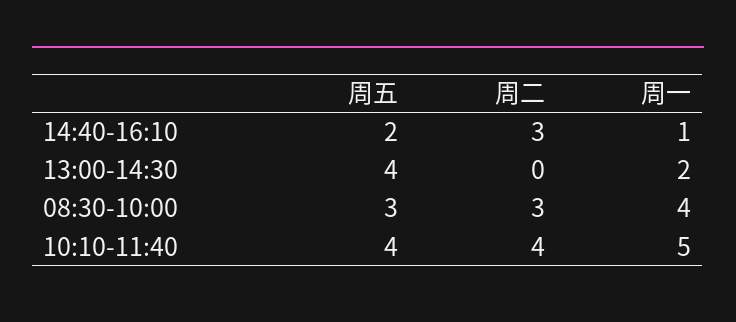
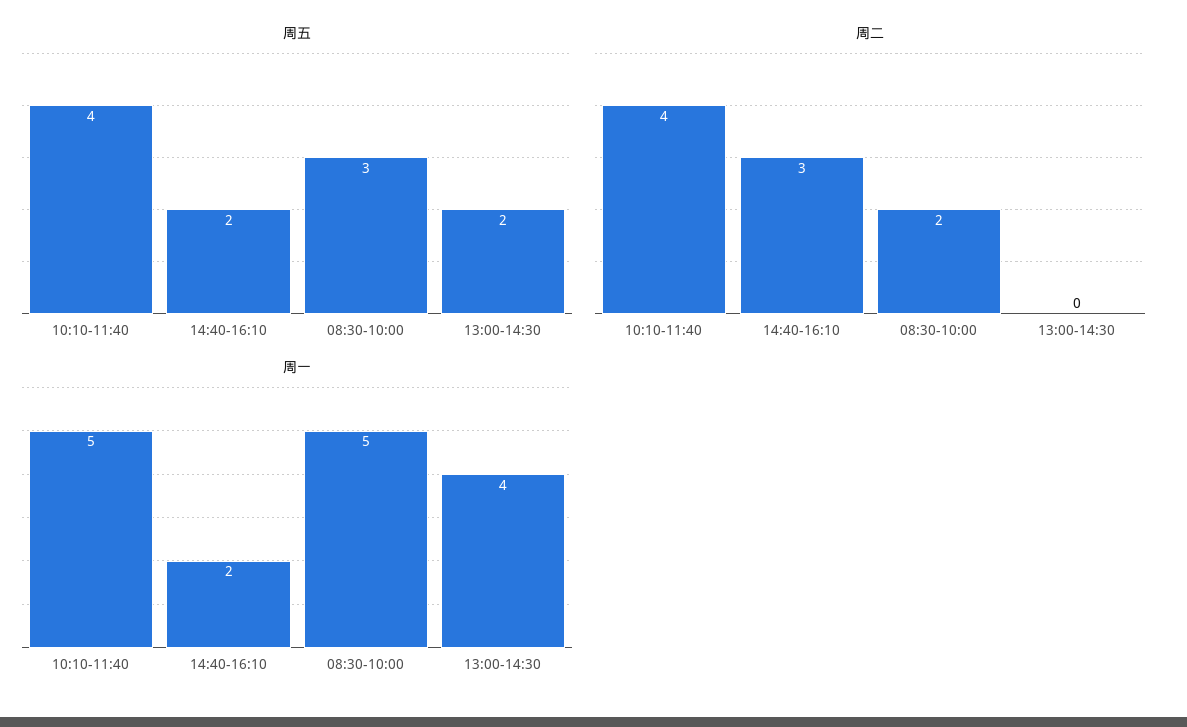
周一, 14:40-16:10: 1 -> 2
周五, 13:00-14:30: 4 -> 2
周一, 13:00-14:30: 2 -> 4
周二, 08:30-10:00: 3 -> 2
周一, 08:30-10:00: 4 -> 5

